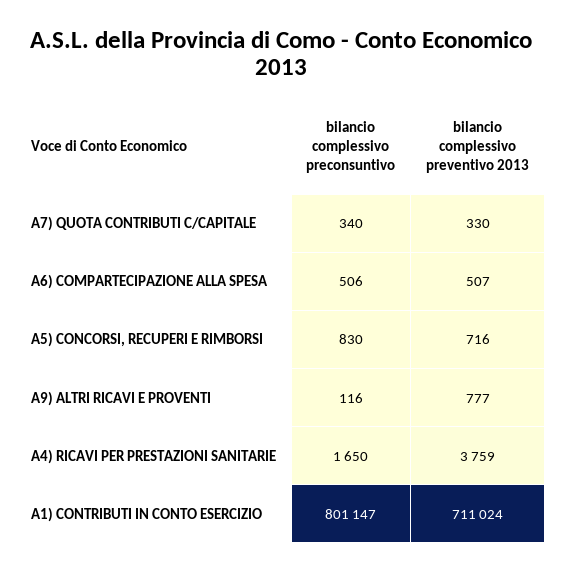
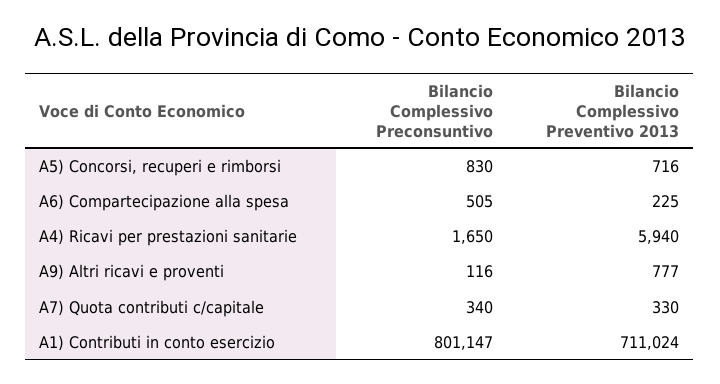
bilancio complessivo preconsuntivo, A6) COMPARTECIPAZIONE ALLA SPESA: 506 -> 505
bilancio complessivo preventivo 2013, A6) COMPARTECIPAZIONE ALLA SPESA: 507 -> 225
bilancio complessivo preventivo 2013, A4) RICAVI PER PRESTAZIONI SANITARIE: 3759 -> 5940

